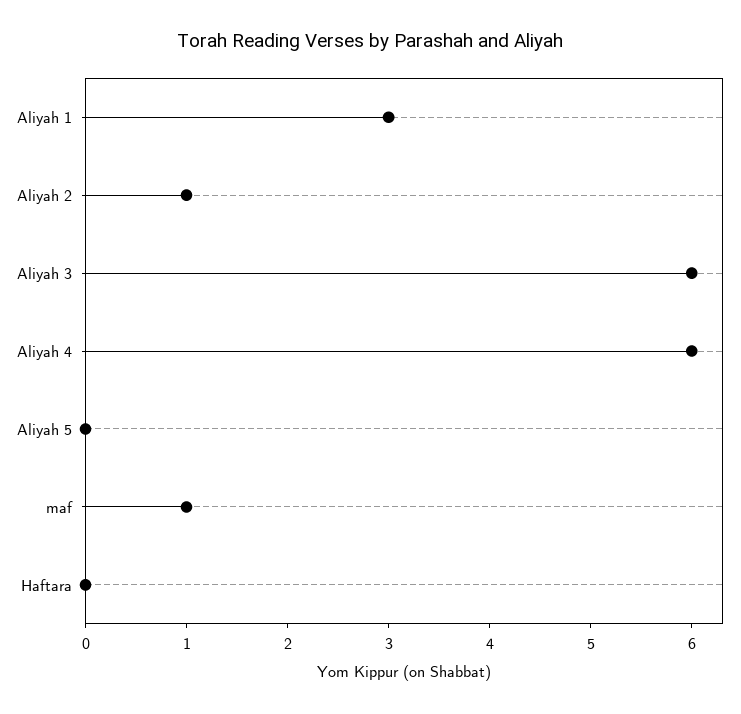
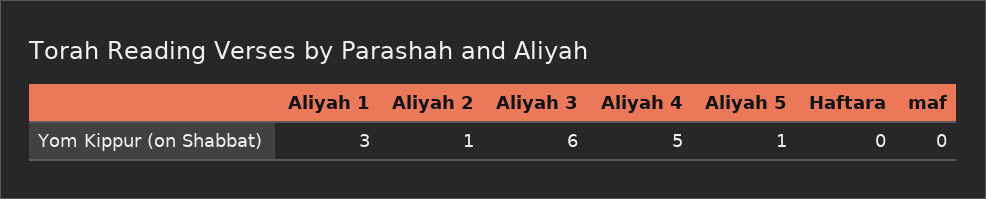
Aliyah 4: 6 -> 5
Aliyah 5: 0 -> 1
maf: 1 -> 0

